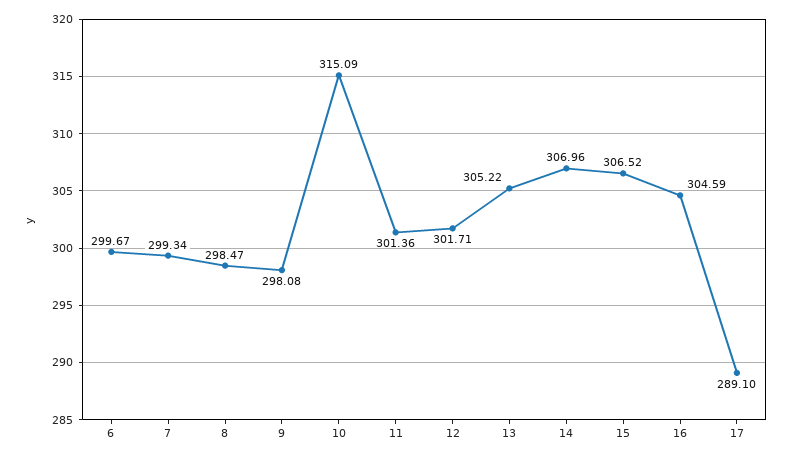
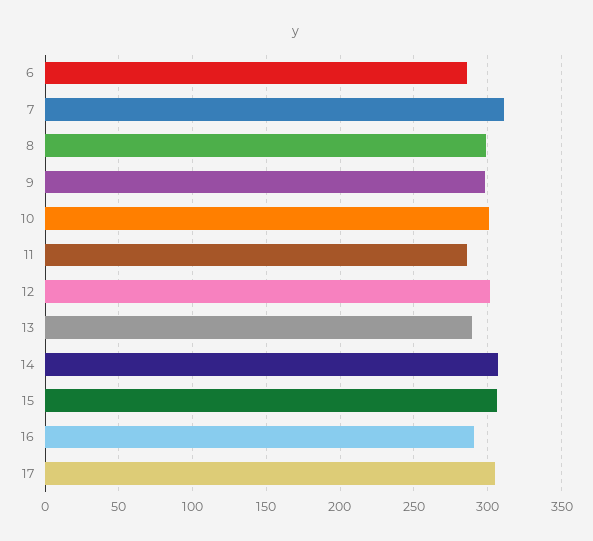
6: 299.67 -> 285
7: 299.34 -> 310
10: 315.09 -> 300
11: 301.36 -> 285
13: 305.22 -> 290
16: 304.59 -> 290
17: 289.1 -> 305

